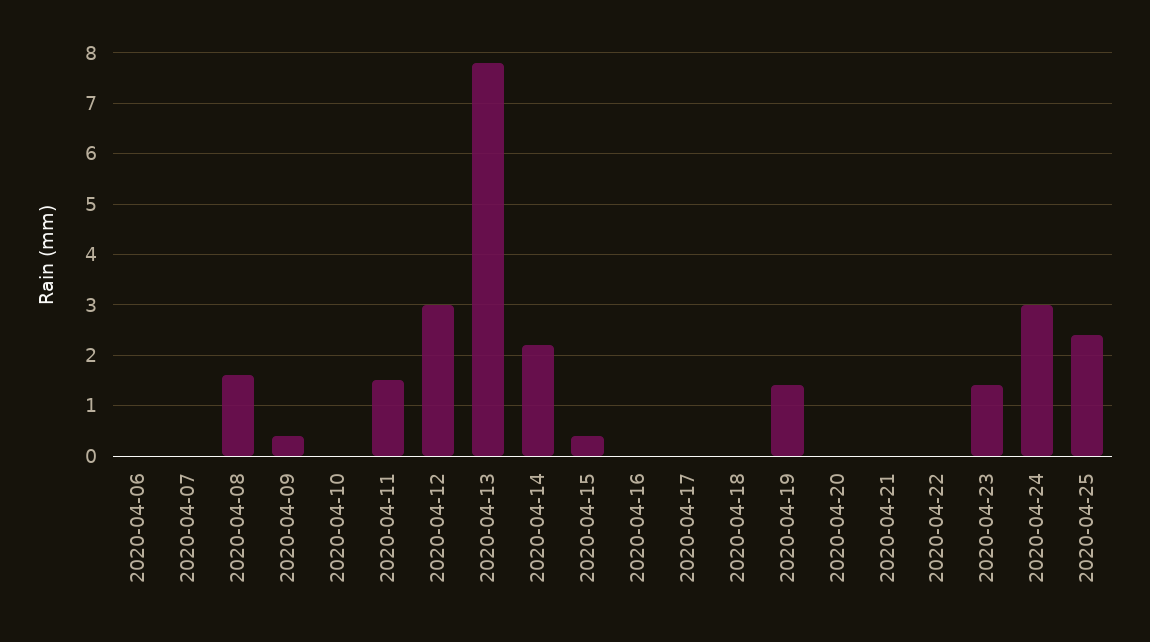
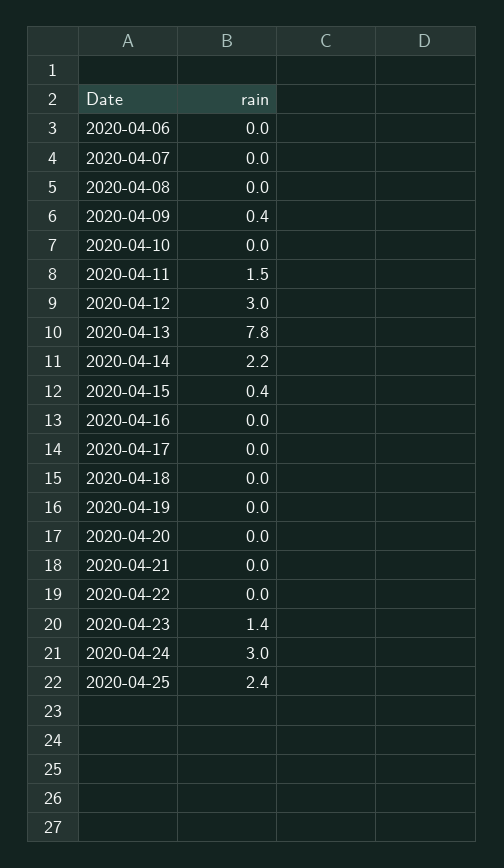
2020-04-08: 1.5 -> 0
2020-04-19: 1.5 -> 0

